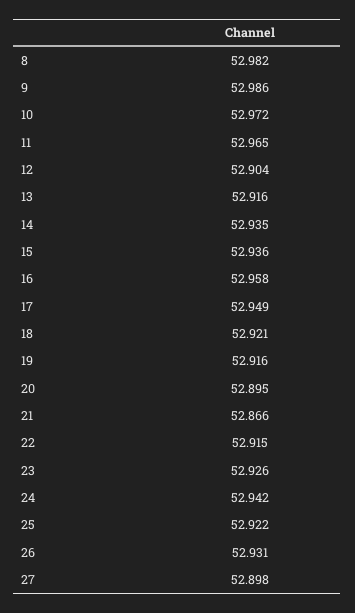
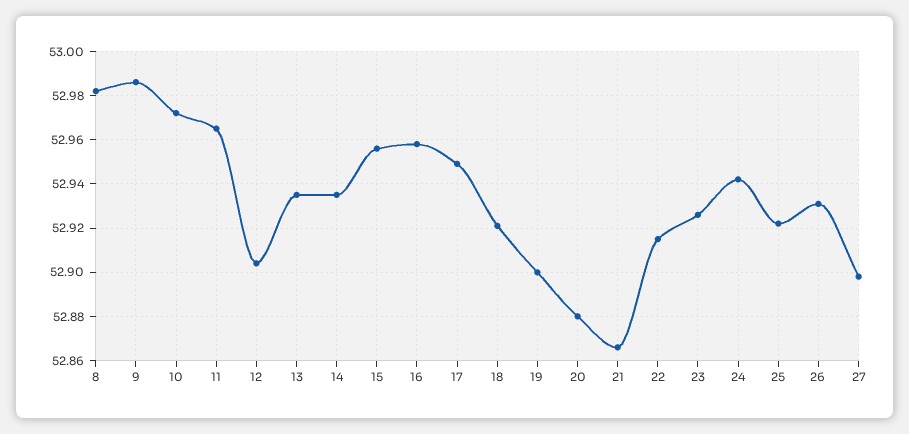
13: 52.916 -> 52.935
15: 52.936 -> 52.955
19: 52.916 -> 52.9
20: 52.895 -> 52.88

